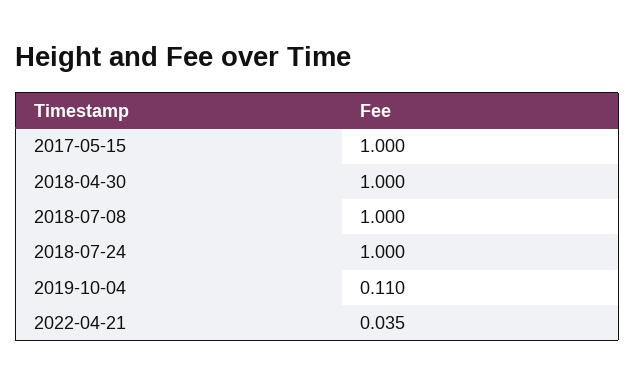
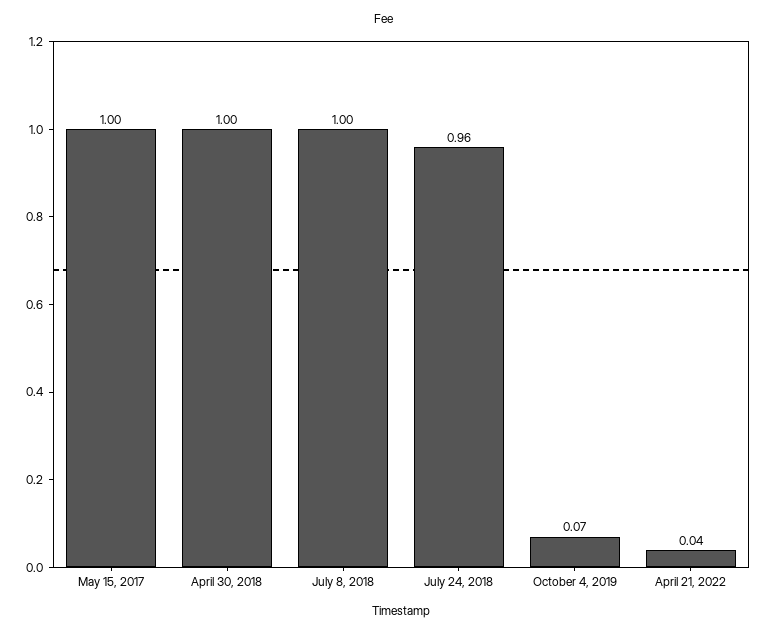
2018-07-24: 1 -> 0.96
2019-10-04: 0.11 -> 0.07

